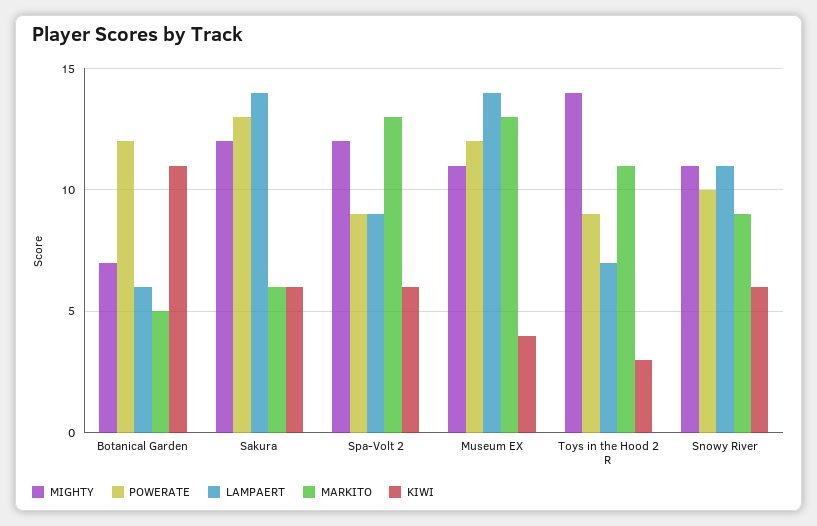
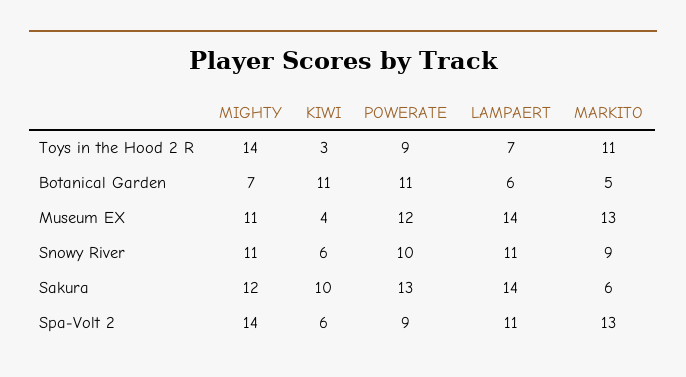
POWERATE, Botanical Garden: 12 -> 11
KIWI, Sakura: 6 -> 10
MIGHTY, Spa-Volt 2: 12 -> 14
LAMPAERT, Spa-Volt 2: 9 -> 11

